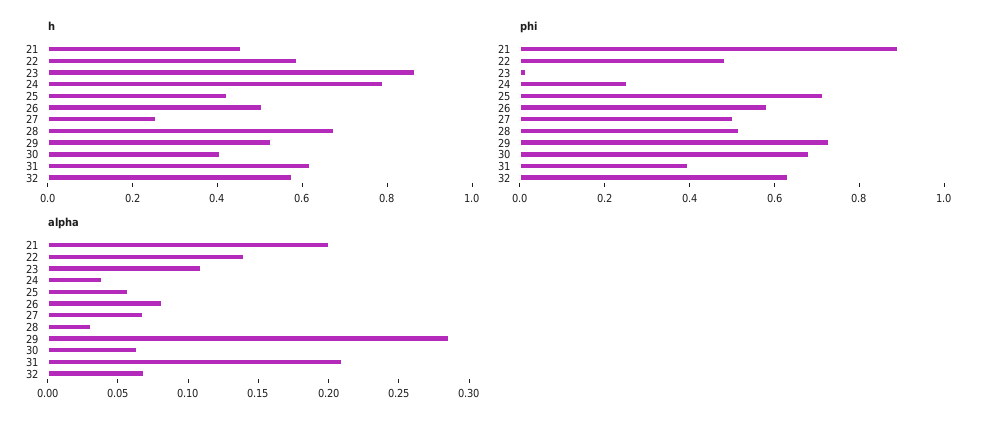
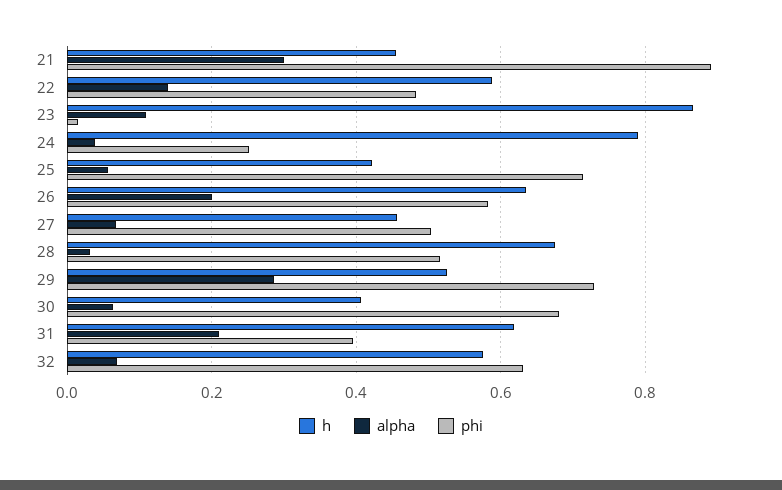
h, 26: 0.5 -> 0.64
h, 27: 0.25 -> 0.46
alpha, 21: 0.2 -> 0.3
alpha, 26: 0.08 -> 0.2

